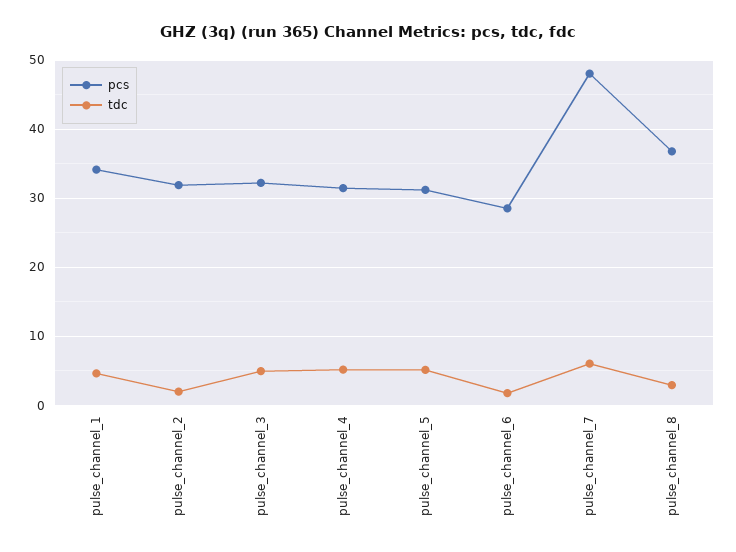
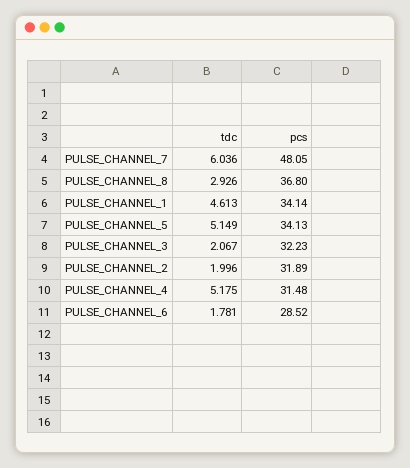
tdc, pulse_channel_3: 5 -> 2.067
pcs, pulse_channel_5: 31 -> 34.13

